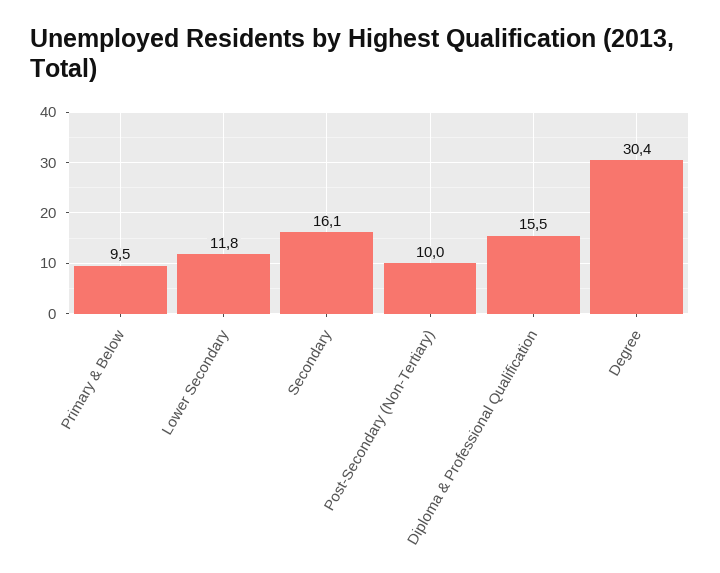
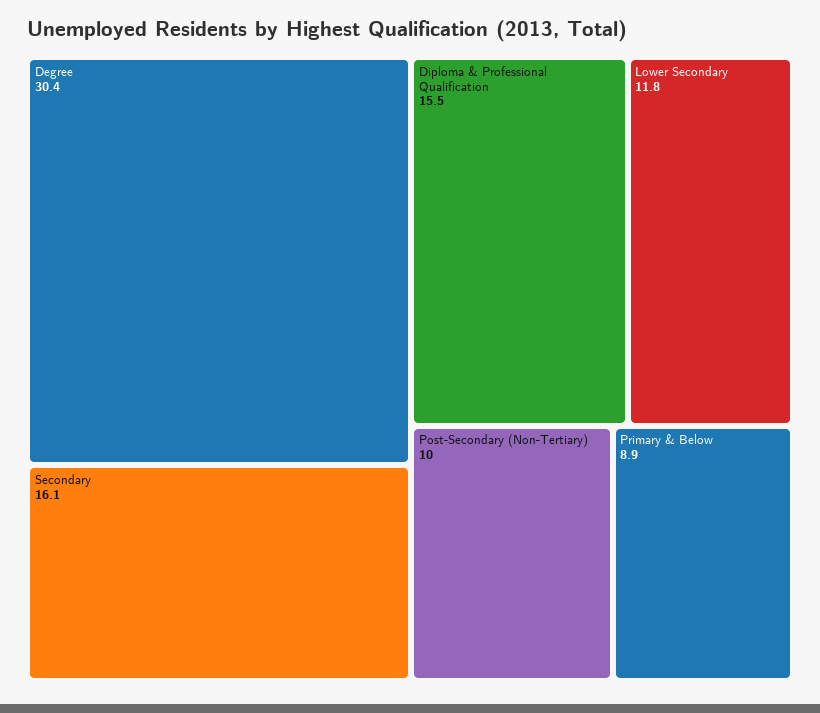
Primary & Below: 9.5 -> 8.9

